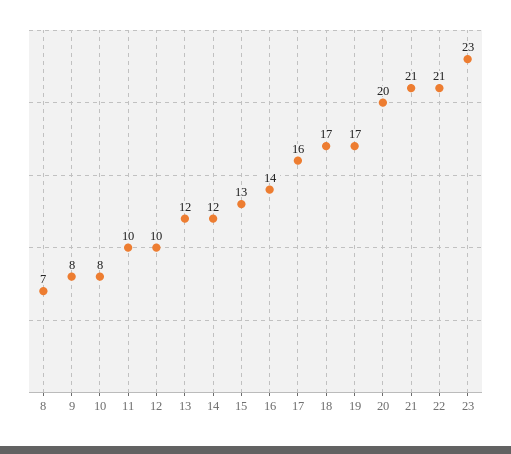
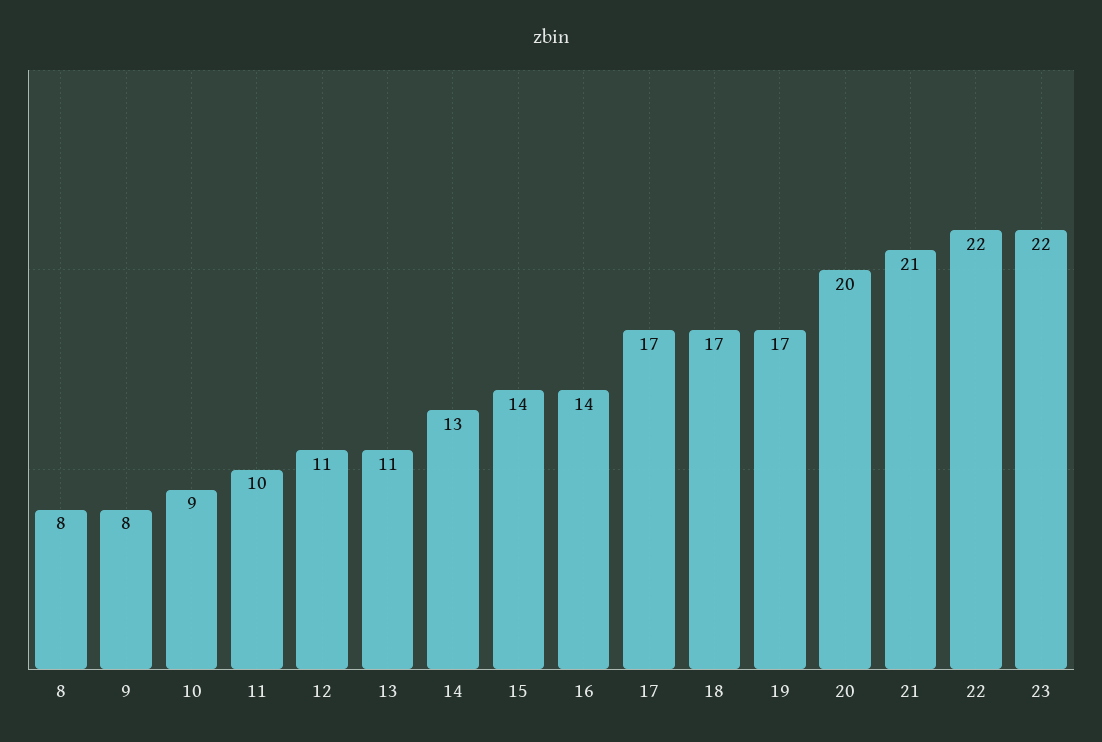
8: 7 -> 8
10: 8 -> 9
12: 10 -> 11
13: 12 -> 11
14: 12 -> 13
15: 13 -> 14
17: 16 -> 17
22: 21 -> 22
23: 23 -> 22

